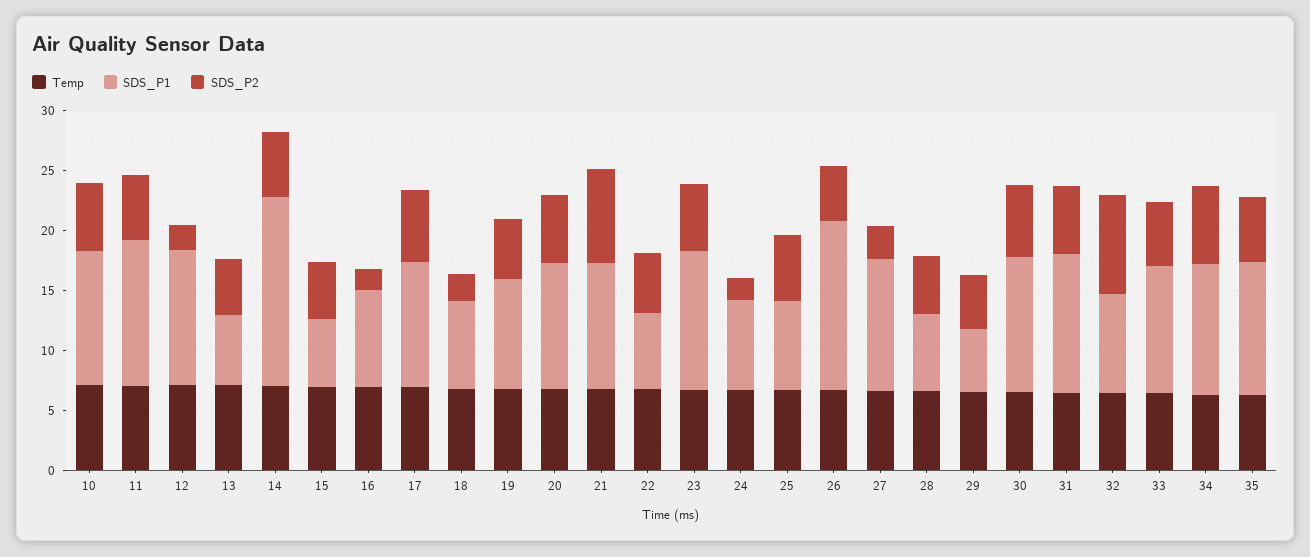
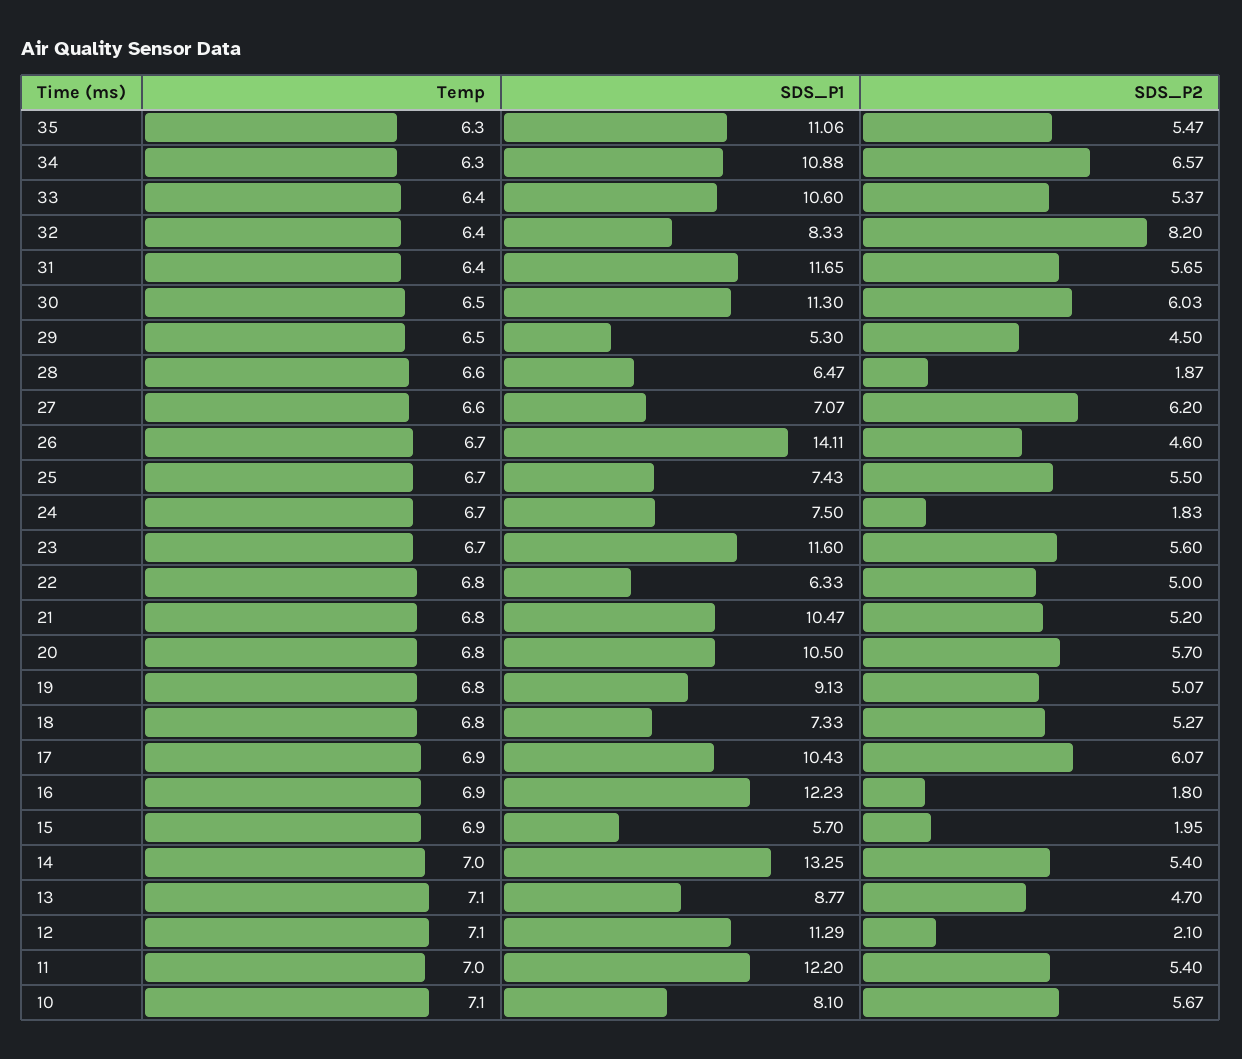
SDS_P1, 10: 11 -> 8.1
SDS_P1, 13: 6 -> 8.77
SDS_P1, 14: 16 -> 13.25
SDS_P2, 15: 5 -> 1.95
SDS_P1, 16: 8 -> 12.23
SDS_P2, 18: 2 -> 5.27
SDS_P2, 21: 8 -> 5.2
SDS_P1, 27: 11 -> 7.07
SDS_P2, 27: 3 -> 6.2
SDS_P2, 28: 5 -> 1.87

